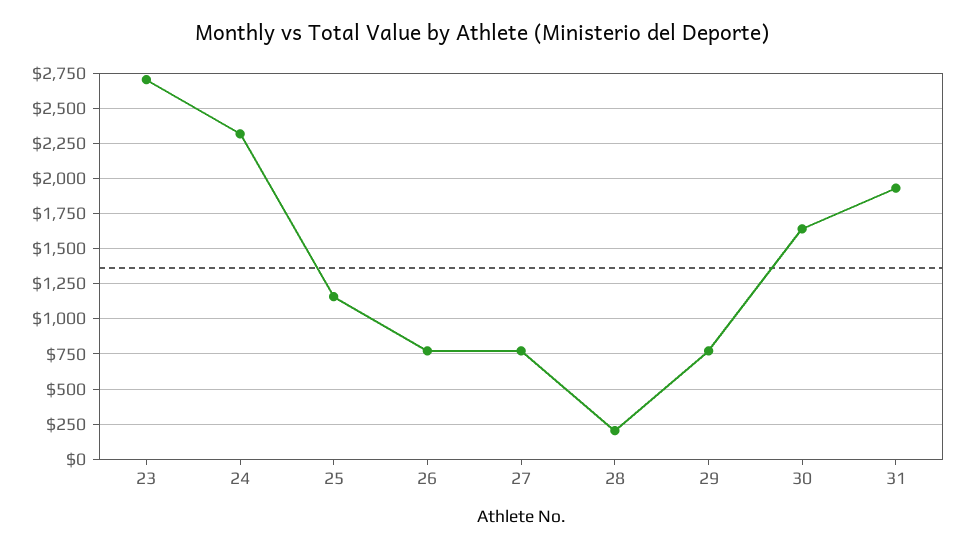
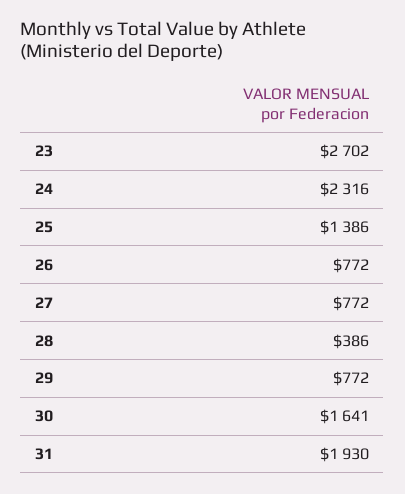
25: 1150 -> 1386
28: 200 -> 386

